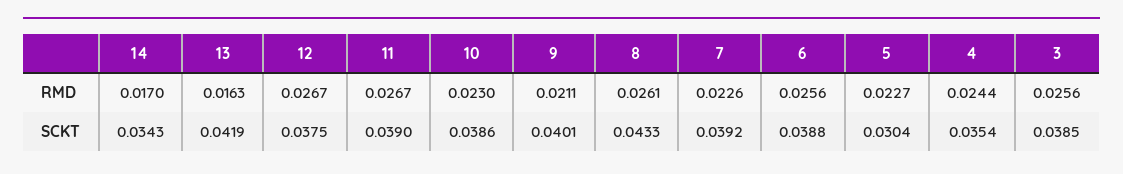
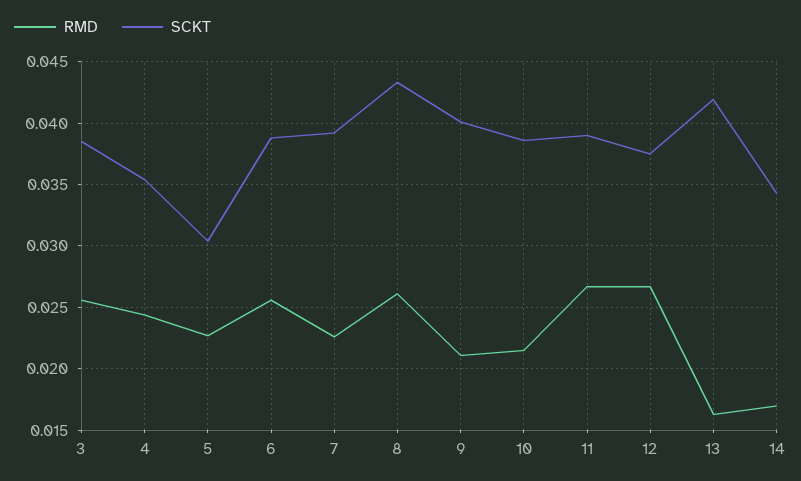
RMD, 10: 0.023 -> 0.0215

